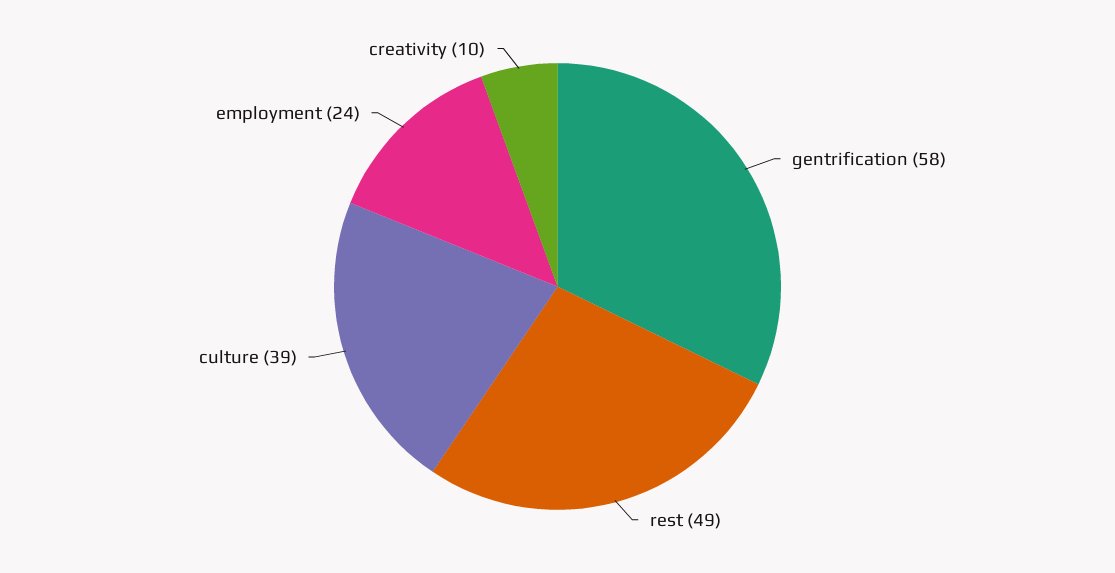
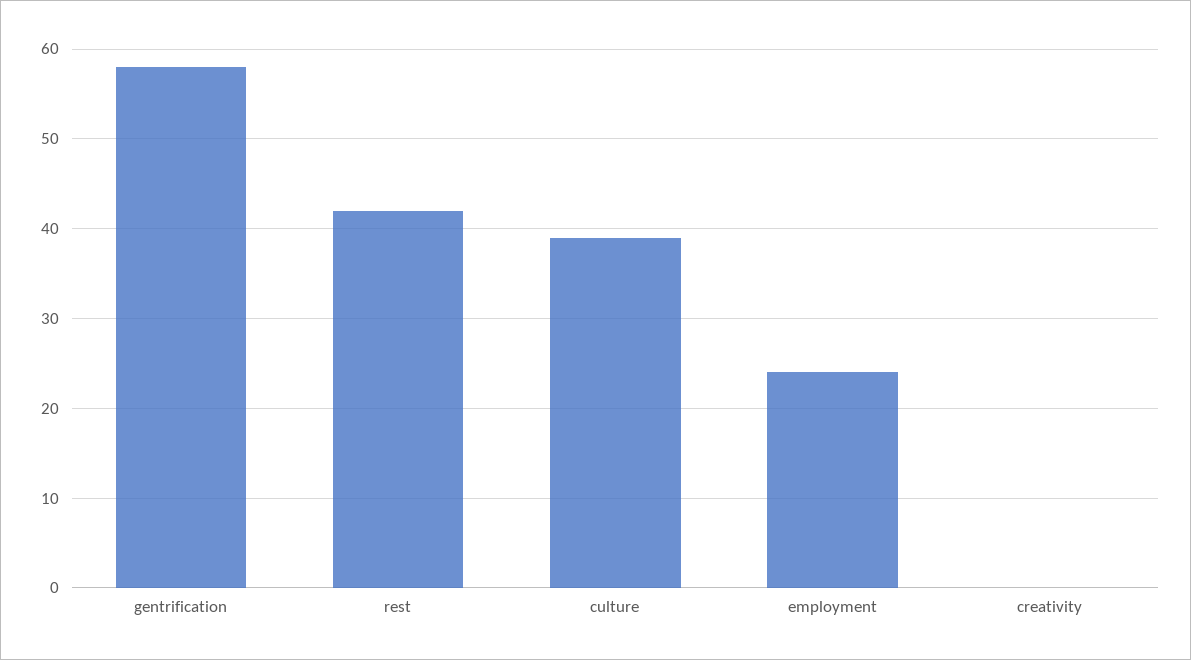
rest: 49 -> 42
creativity: 10 -> 0

